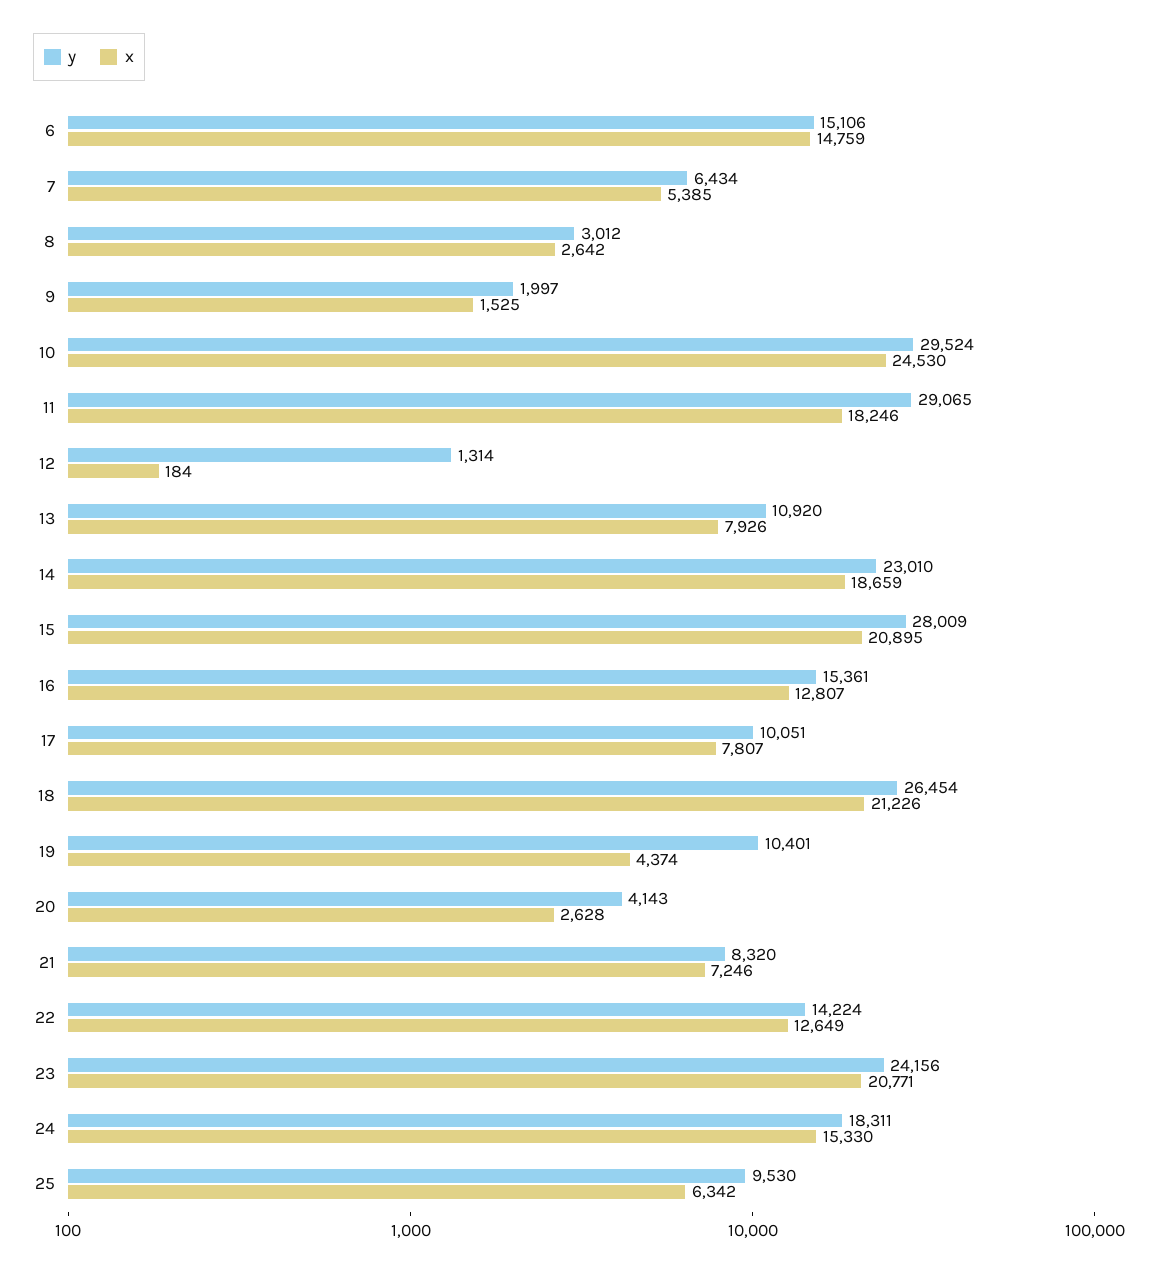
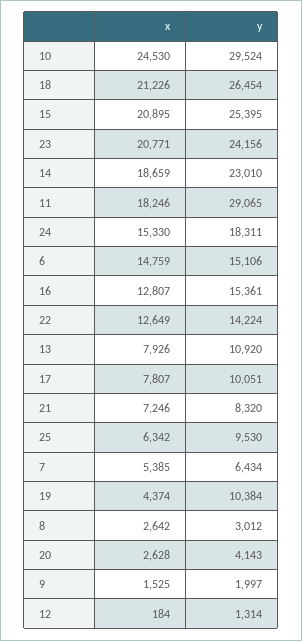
y, 15: 28009 -> 25395
y, 19: 10401 -> 10384

